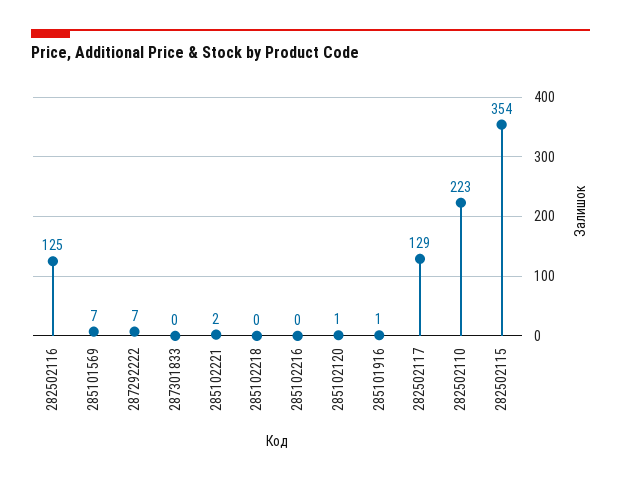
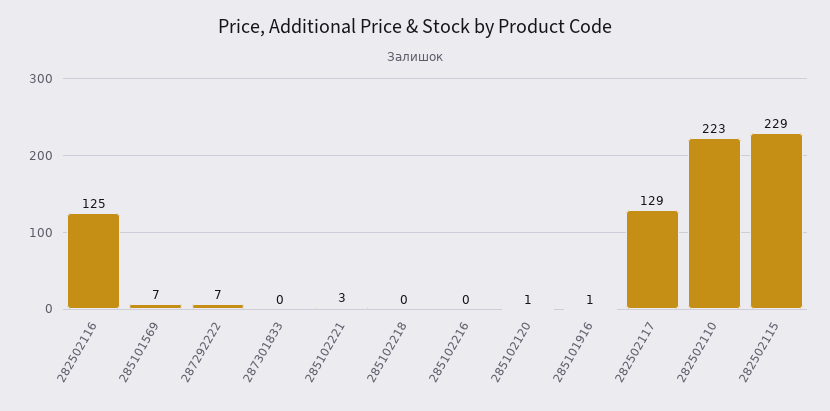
285102221: 2 -> 3
282502115: 354 -> 229

